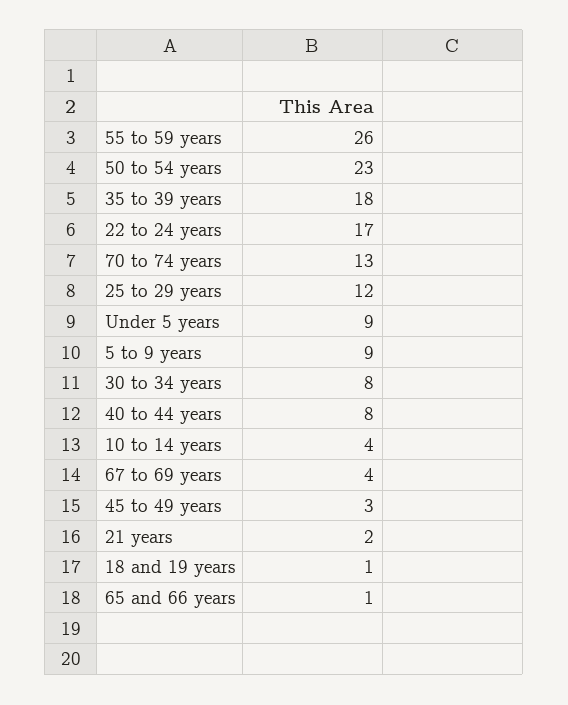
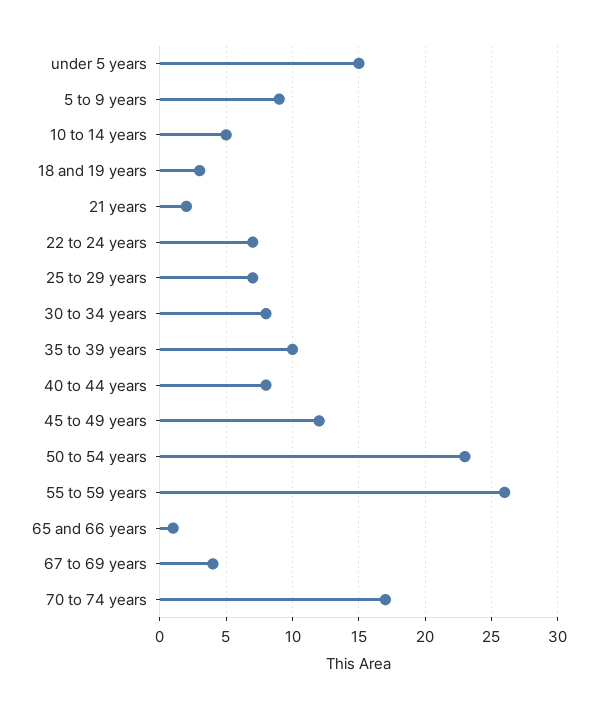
35 to 39 years: 18 -> 10
22 to 24 years: 17 -> 7
70 to 74 years: 13 -> 17
25 to 29 years: 12 -> 7
Under 5 years: 9 -> 15
10 to 14 years: 4 -> 5
45 to 49 years: 3 -> 12
18 and 19 years: 1 -> 3

